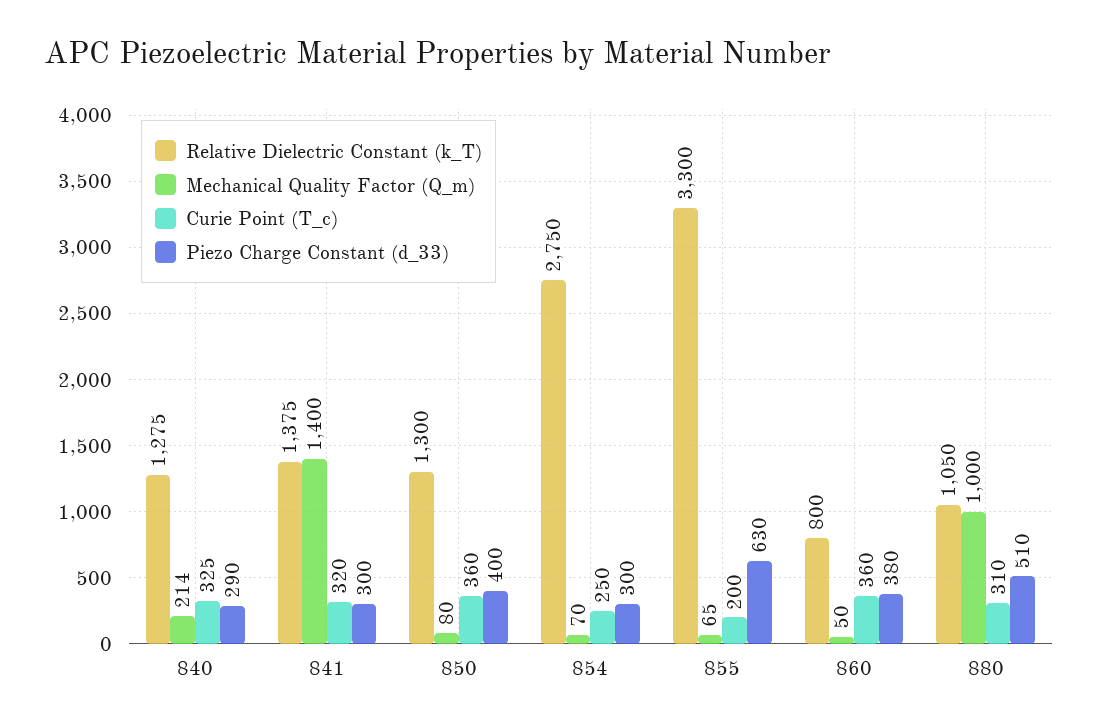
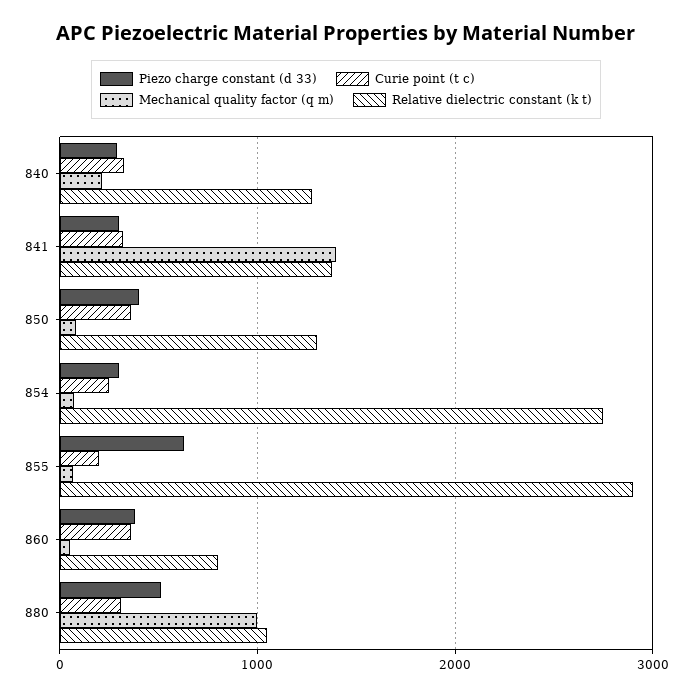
Relative Dielectric Constant (k_T), 855: 3300 -> 2900

